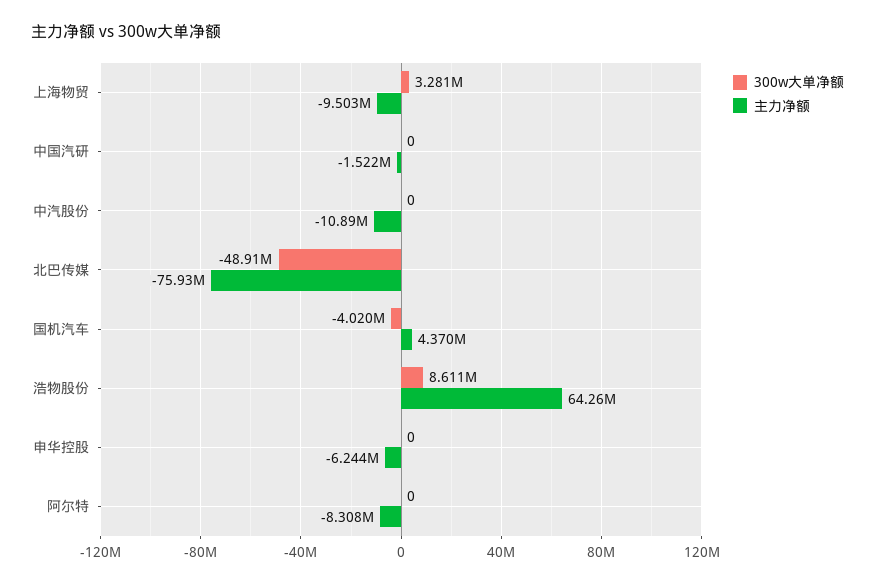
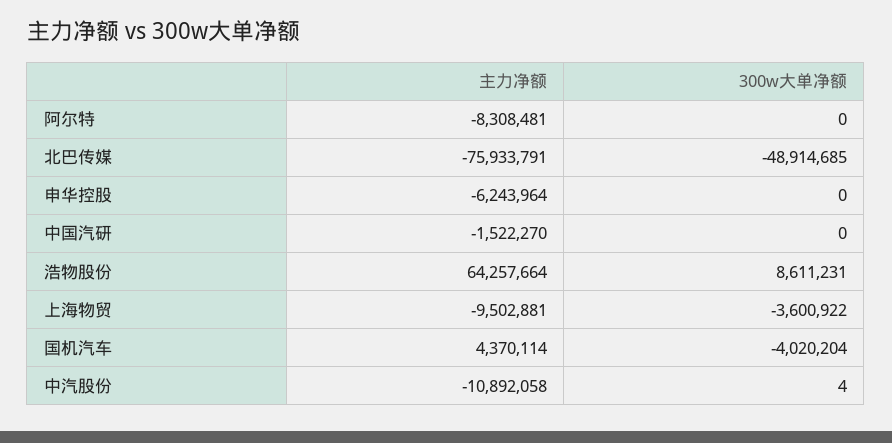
300w大单净额, 上海物贸: 3281000 -> -3600922
300w大单净额, 中汽股份: 0 -> 4

